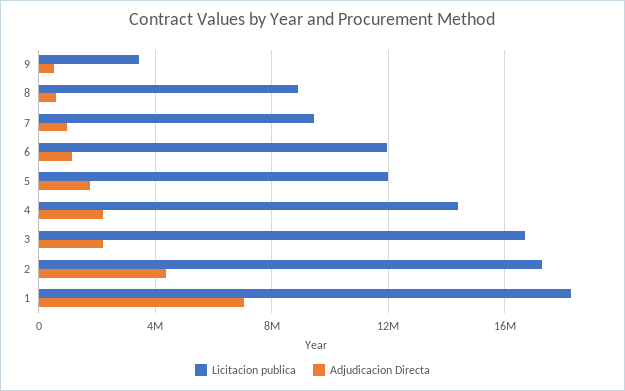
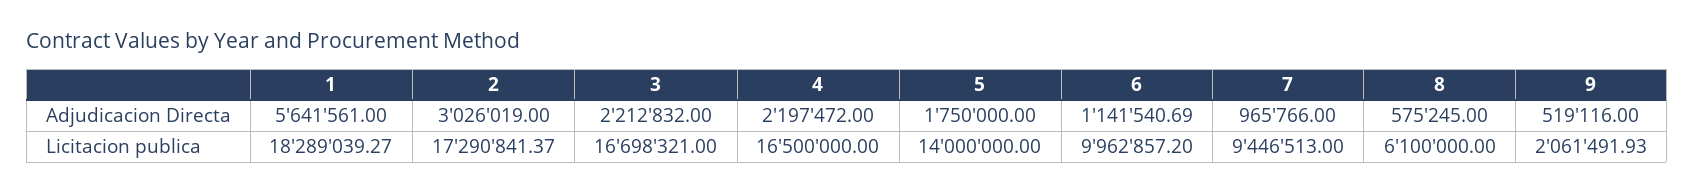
Licitacion publica, 9: 3500000 -> 2061491.93
Licitacion publica, 8: 9000000 -> 6100000
Licitacion publica, 6: 12000000 -> 9962857.2
Licitacion publica, 5: 12000000 -> 14000000
Licitacion publica, 4: 14500000 -> 16500000
Adjudicacion Directa, 2: 4500000 -> 3026019
Adjudicacion Directa, 1: 7000000 -> 5641561

